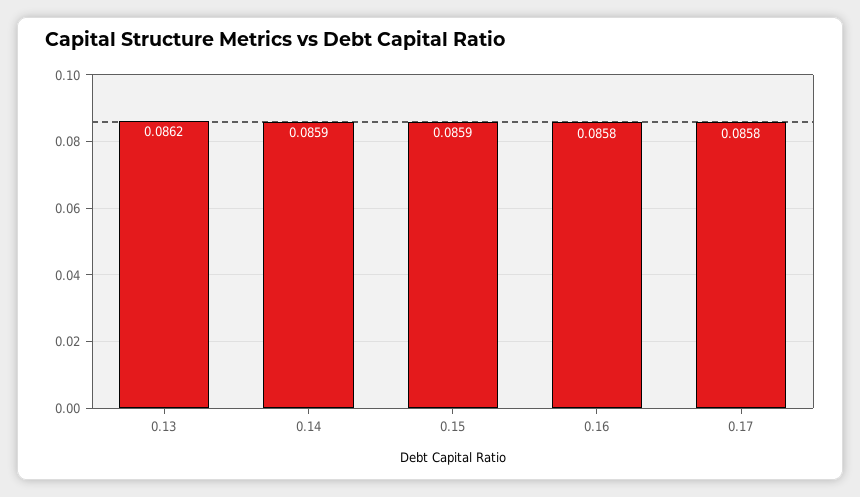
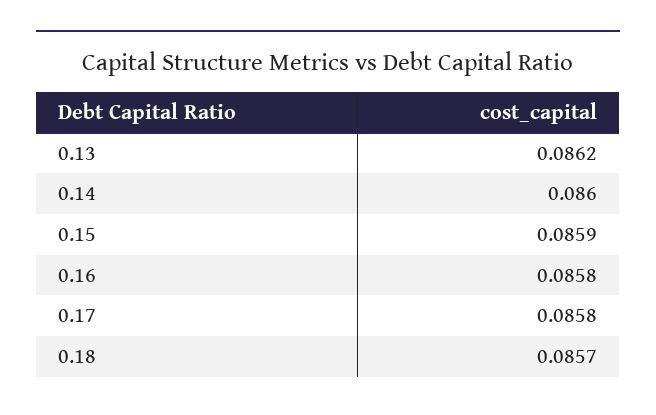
0.14: 0.0859 -> 0.086
0.18: none -> 0.0857

